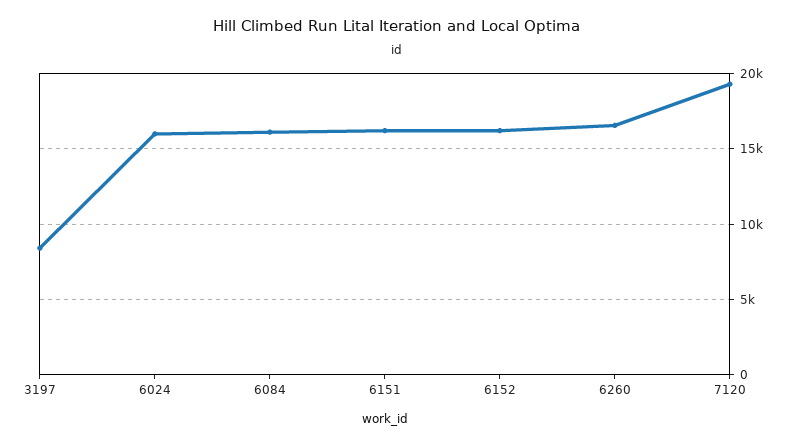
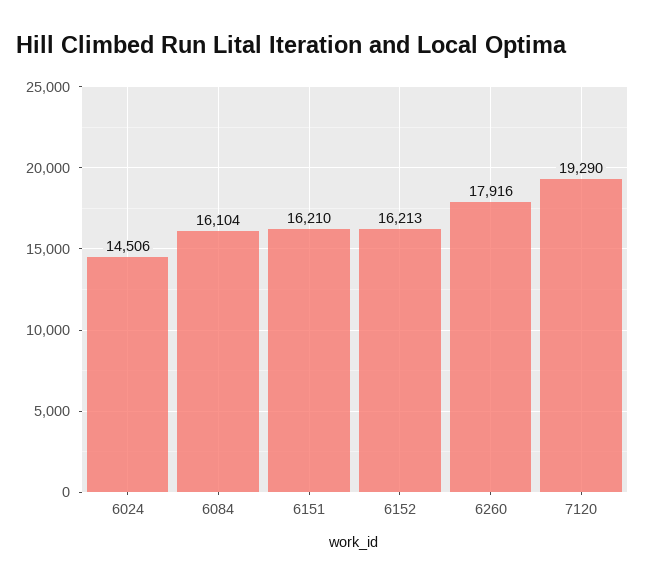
3197: 8500 -> none
6024: 16000 -> 14506
6260: 16500 -> 17916

